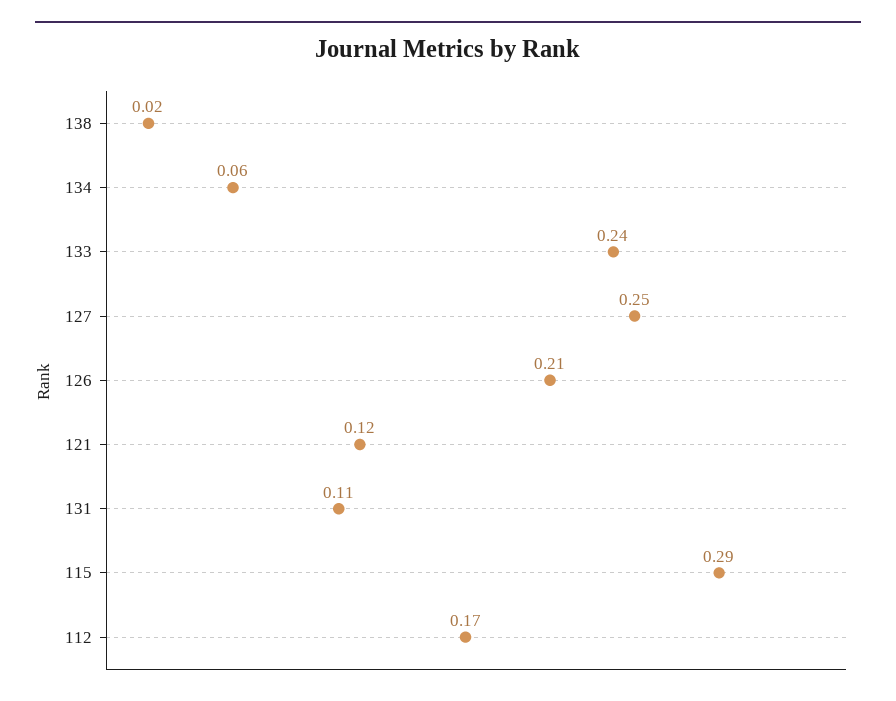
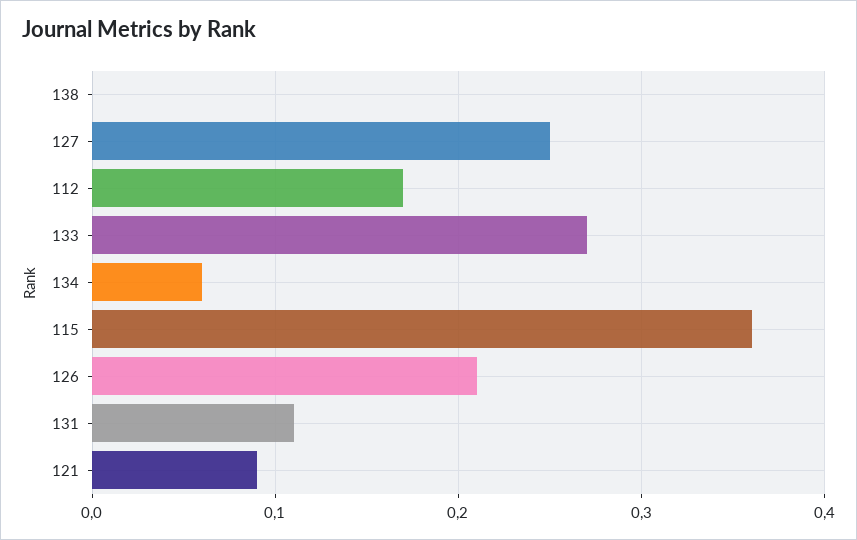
138: 0.02 -> 0
133: 0.24 -> 0.27
121: 0.12 -> 0.09
115: 0.29 -> 0.36

